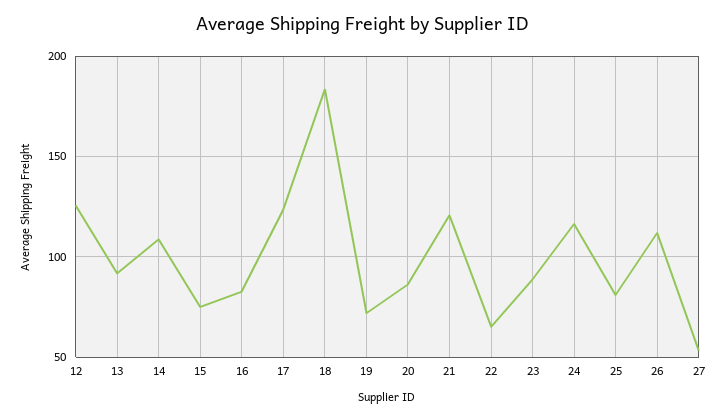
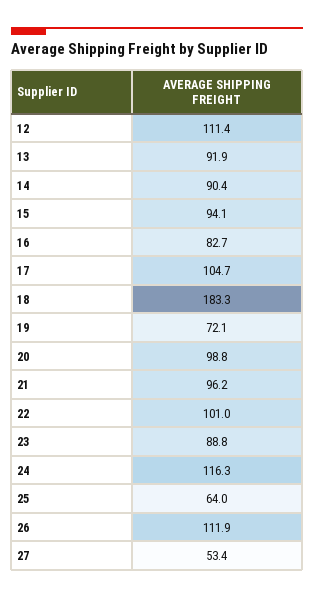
12: 125 -> 111.4
14: 110 -> 90.4
15: 75 -> 94.1
17: 125 -> 104.7
20: 85 -> 98.8
21: 120 -> 96.2
22: 65 -> 101
25: 80 -> 64

